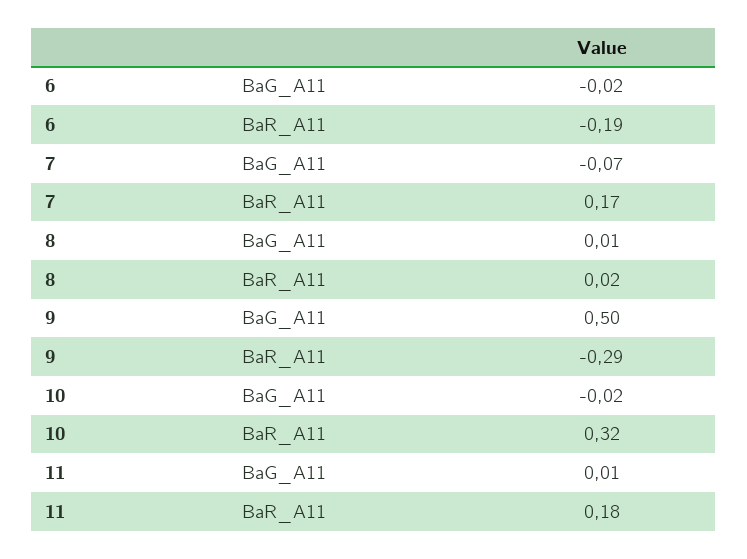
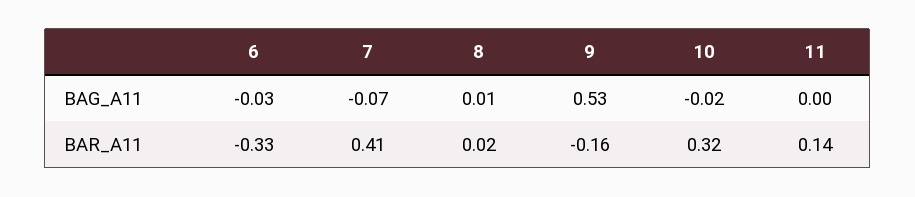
6, BaG_A11: -0.02 -> -0.03
6, BaR_A11: -0.19 -> -0.33
7, BaR_A11: 0.17 -> 0.41
9, BaG_A11: 0.5 -> 0.53
9, BaR_A11: -0.29 -> -0.16
11, BaG_A11: 0.01 -> 0
11, BaR_A11: 0.18 -> 0.14

